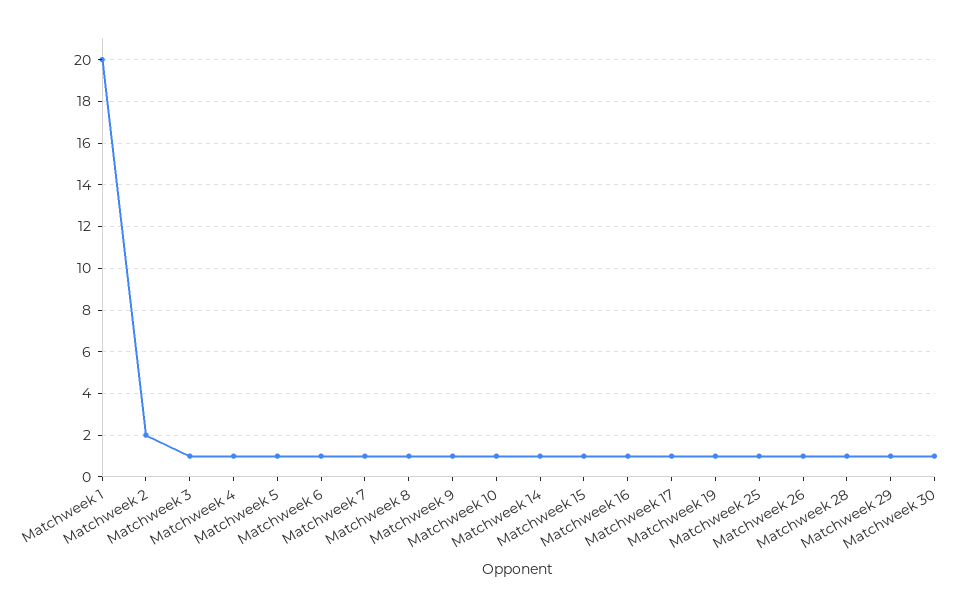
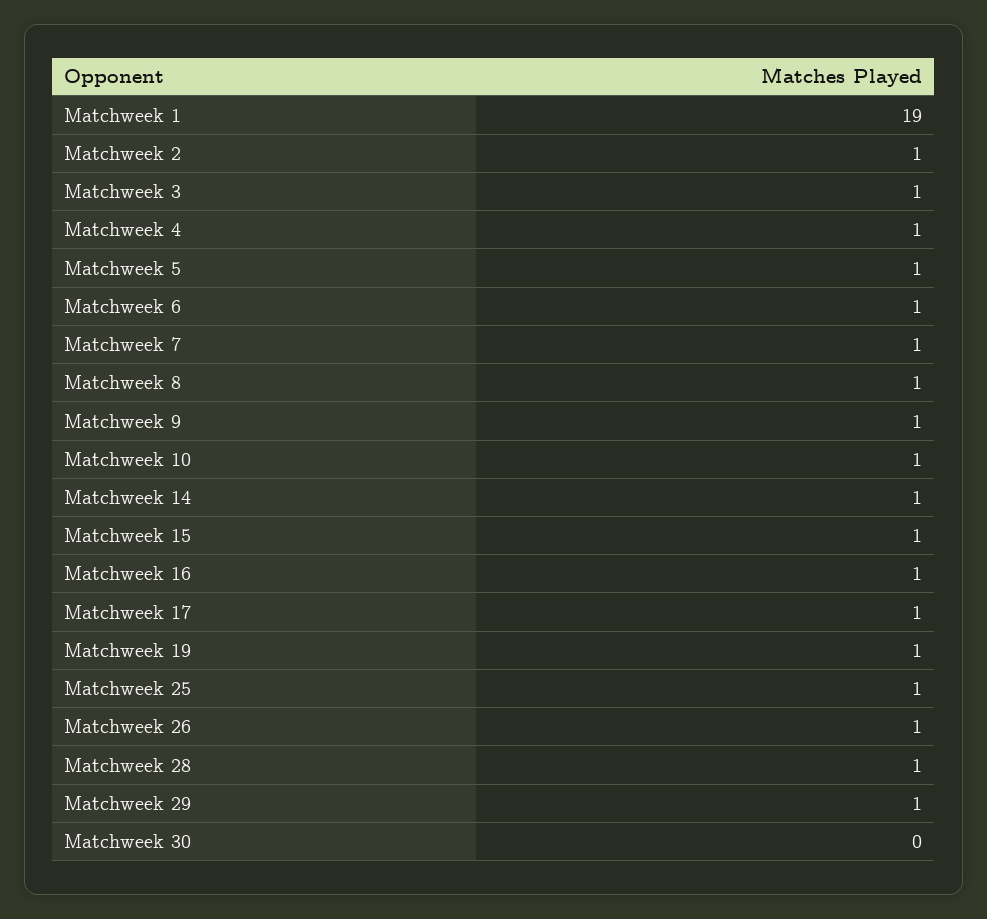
Matchweek 1: 20 -> 19
Matchweek 2: 2 -> 1
Matchweek 30: 1 -> 0

